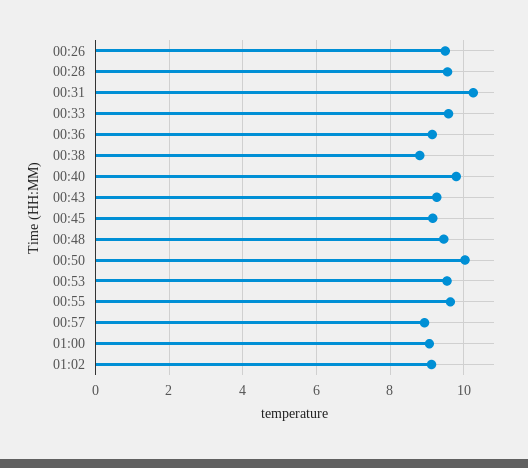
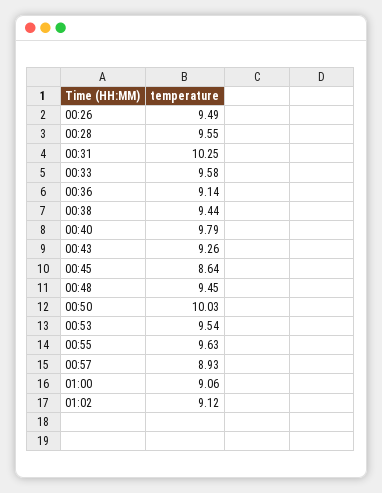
00:38: 8.8 -> 9.44
00:45: 9.2 -> 8.64

